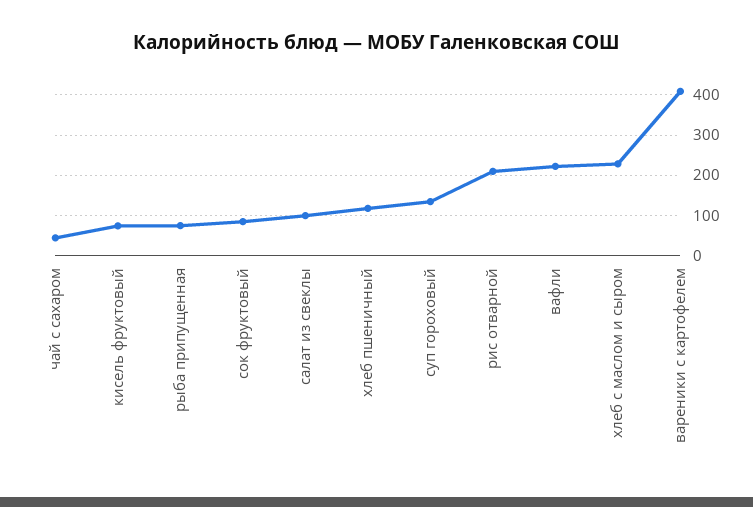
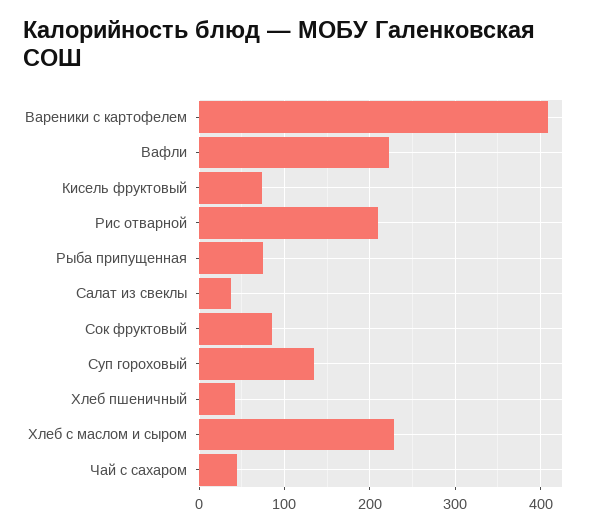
салат из свеклы: 100 -> 40
хлеб пшеничный: 120 -> 40

